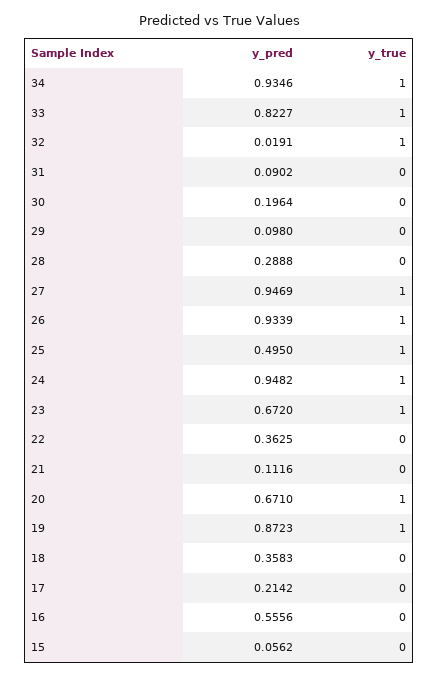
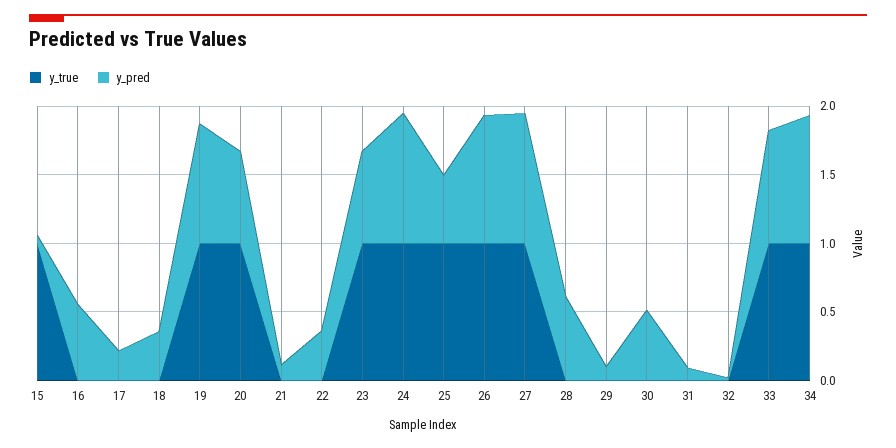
y_true, 32: 1 -> 0
y_pred, 30: 0.1964 -> 0.5
y_pred, 28: 0.2888 -> 0.6
y_true, 15: 0 -> 1

